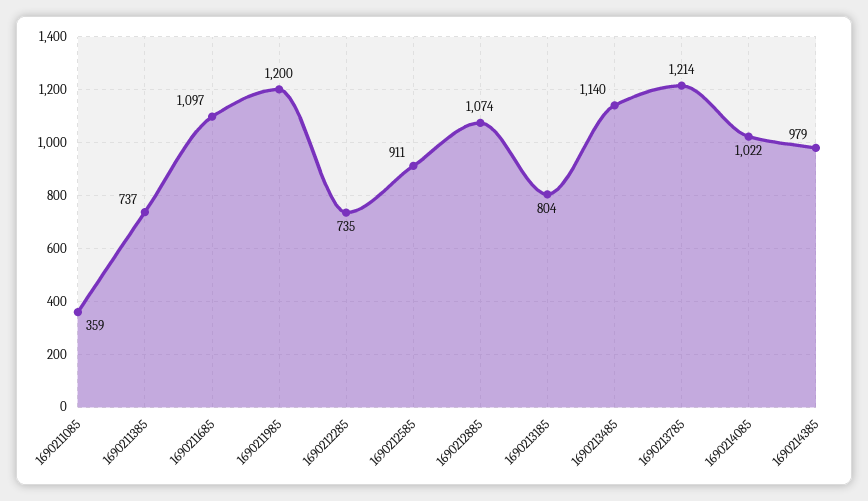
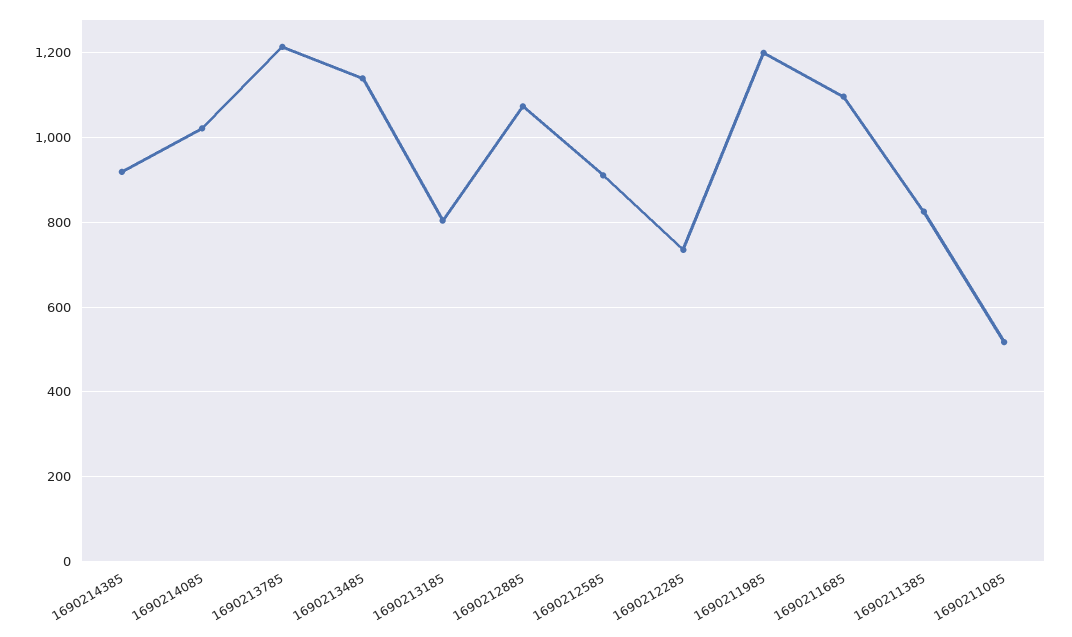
1690211085: 359 -> 520
1690211385: 737 -> 820
1690214385: 979 -> 920

